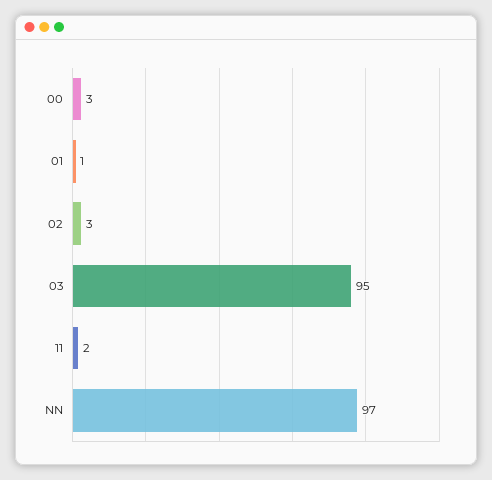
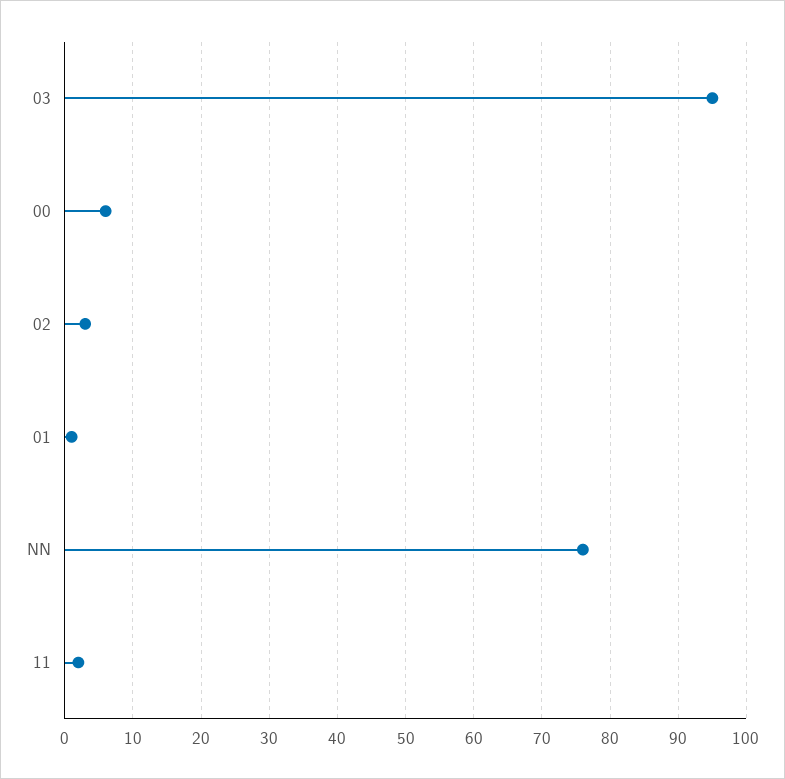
00: 3 -> 6
NN: 97 -> 76

